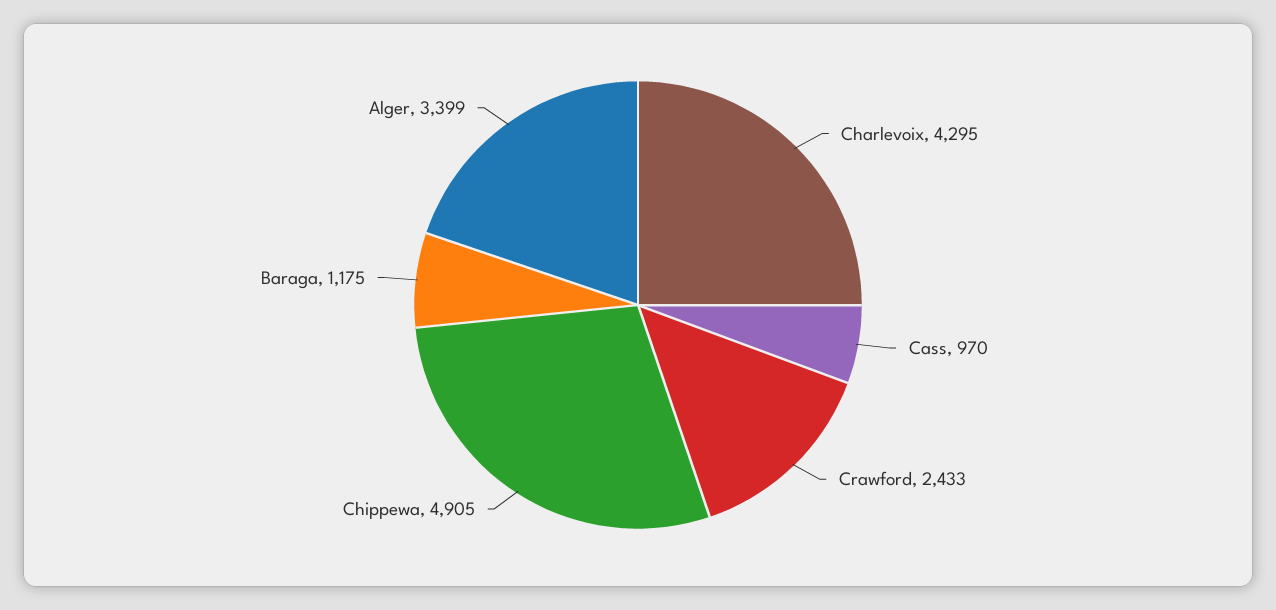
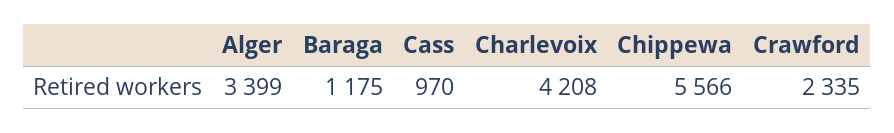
Charlevoix: 4295 -> 4208
Crawford: 2433 -> 2335
Chippewa: 4905 -> 5566

